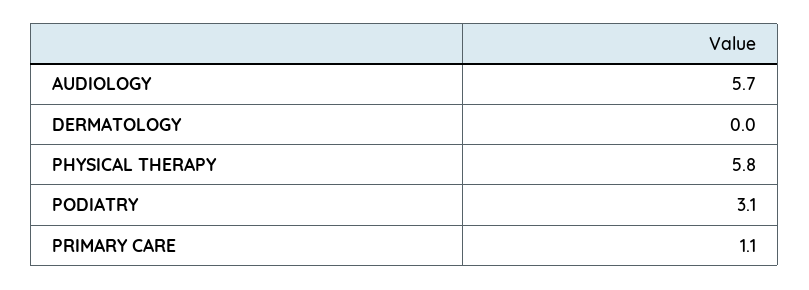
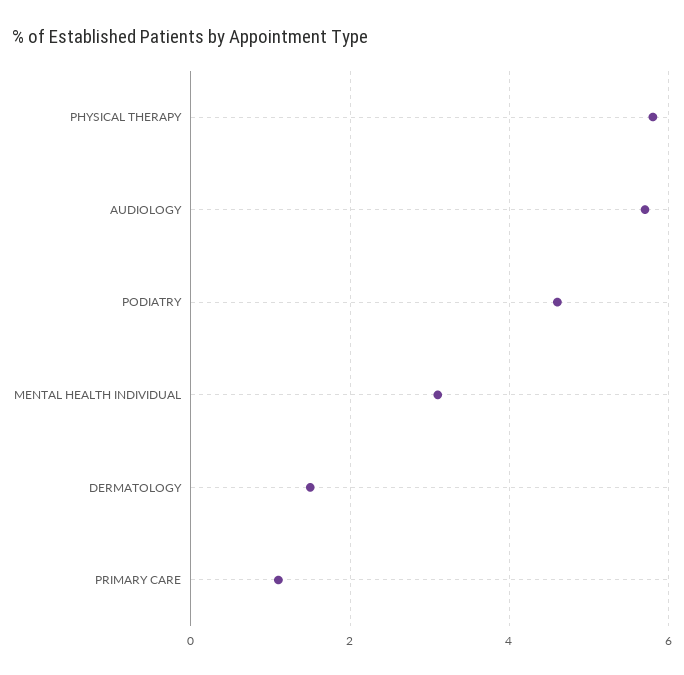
DERMATOLOGY: 0 -> 1.5
PODIATRY: 3.1 -> 4.5
MENTAL HEALTH INDIVIDUAL: none -> 3

